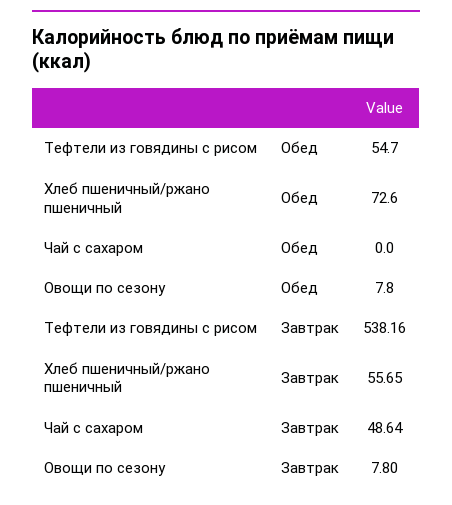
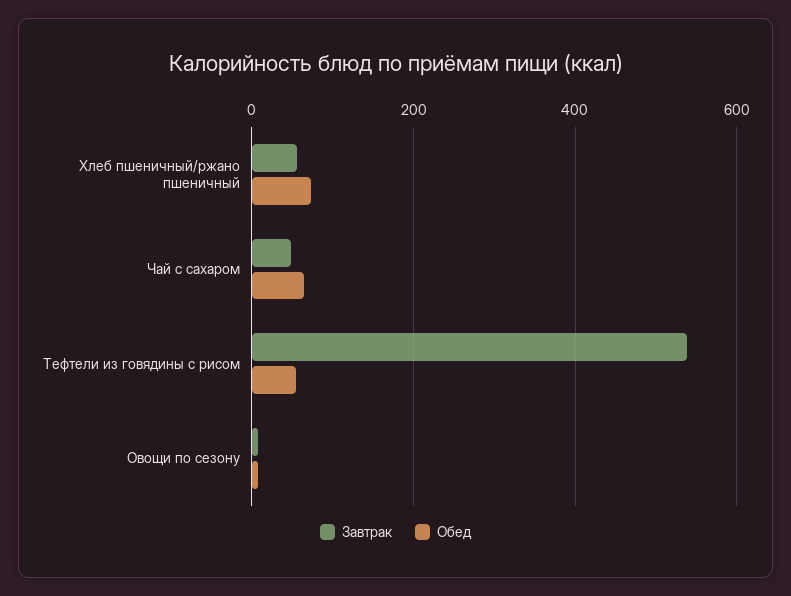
Обед, Чай с сахаром: 0 -> 60

